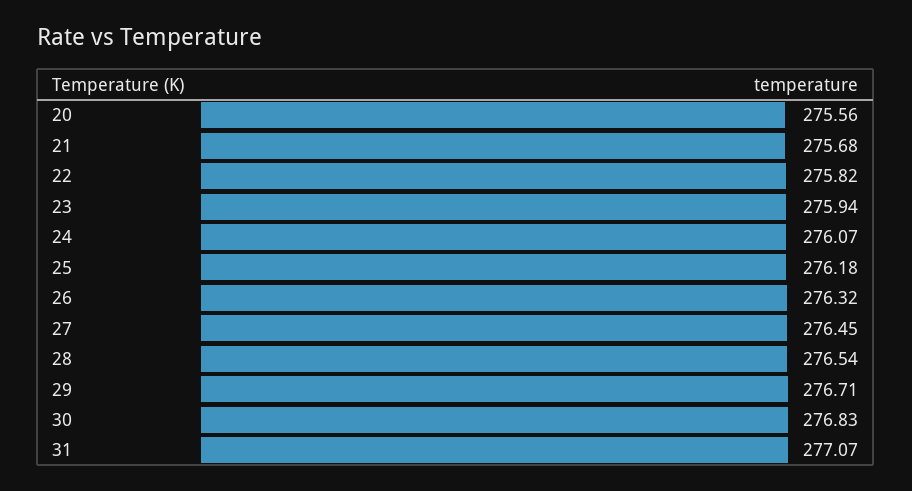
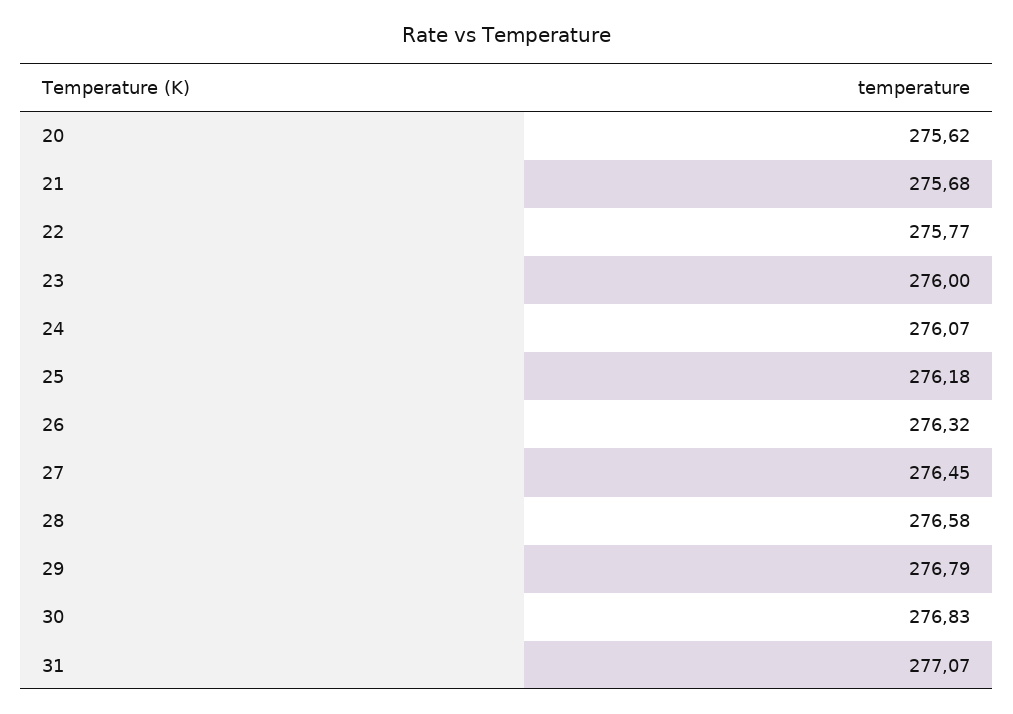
20: 275.56 -> 275.62
22: 275.82 -> 275.77
23: 275.94 -> 276
28: 276.54 -> 276.58
29: 276.71 -> 276.79

